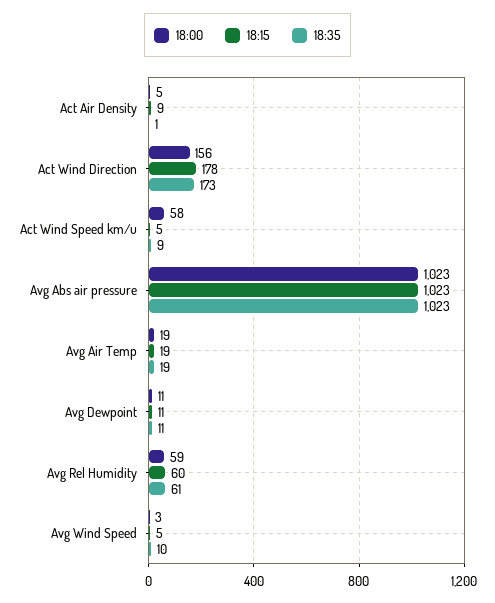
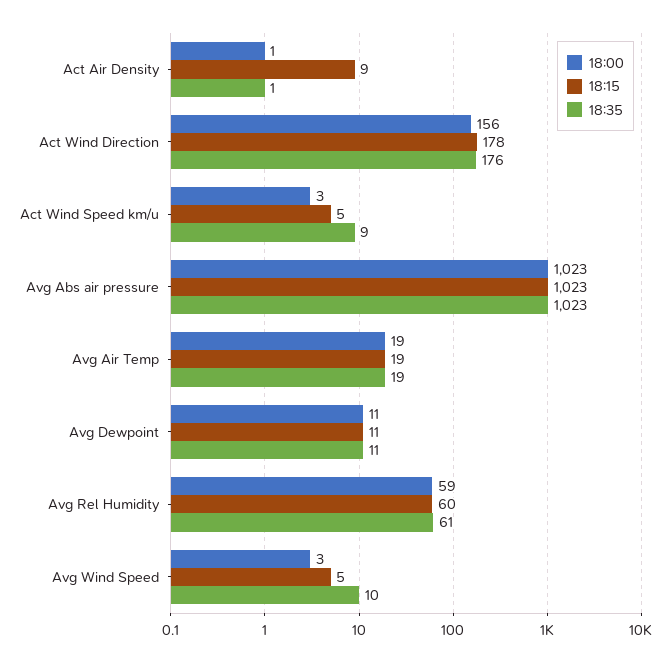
18:00, Act Air Density: 5 -> 1
18:35, Act Wind Direction: 173 -> 176
18:00, Act Wind Speed km/u: 58 -> 3

